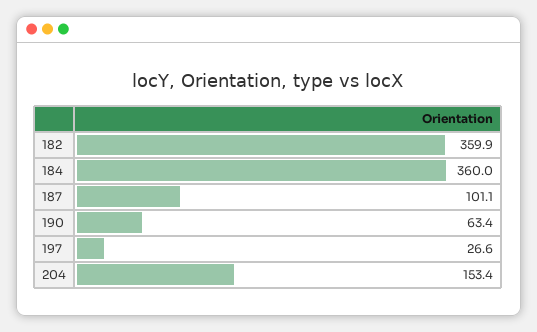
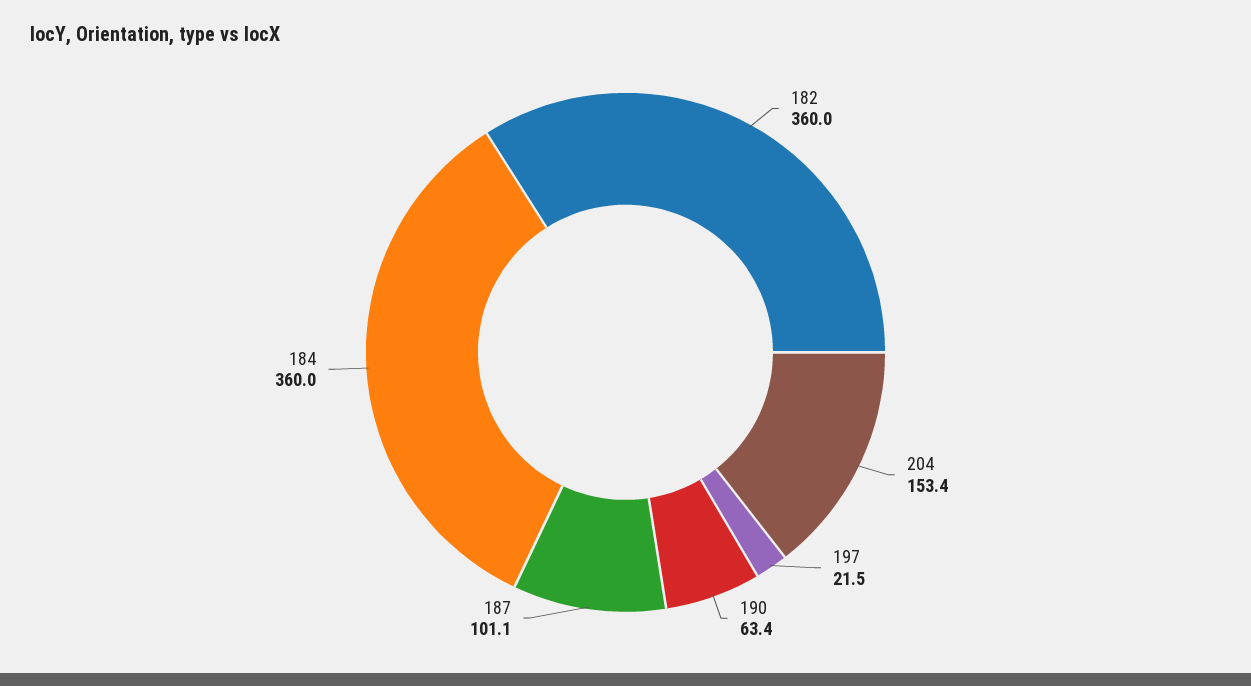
182: 359.9 -> 360
197: 26.6 -> 21.5

